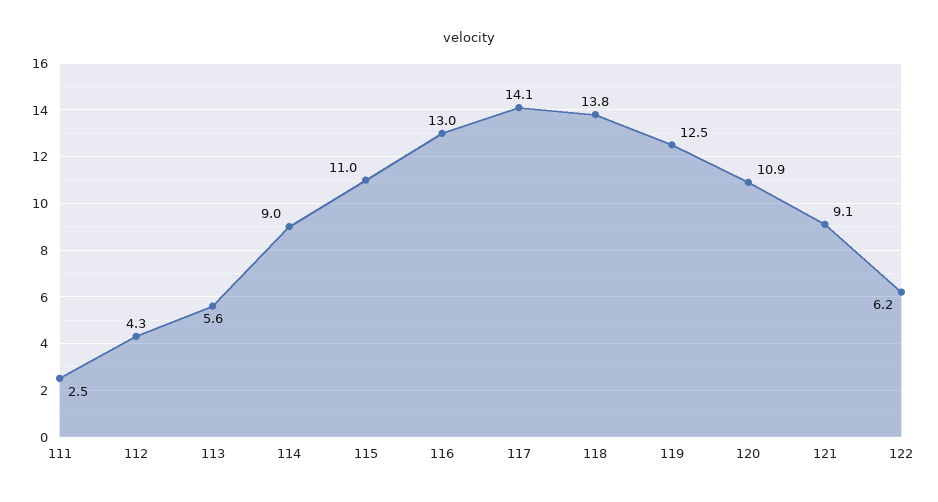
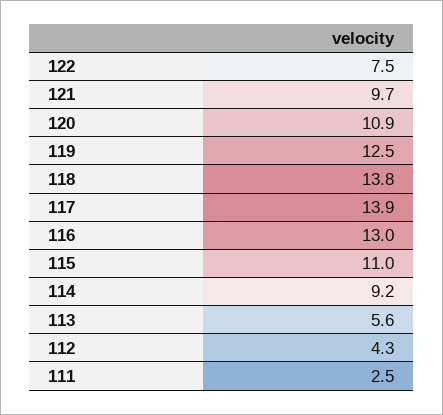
114: 9 -> 9.2
117: 14.1 -> 13.9
121: 9.1 -> 9.7
122: 6.2 -> 7.5

